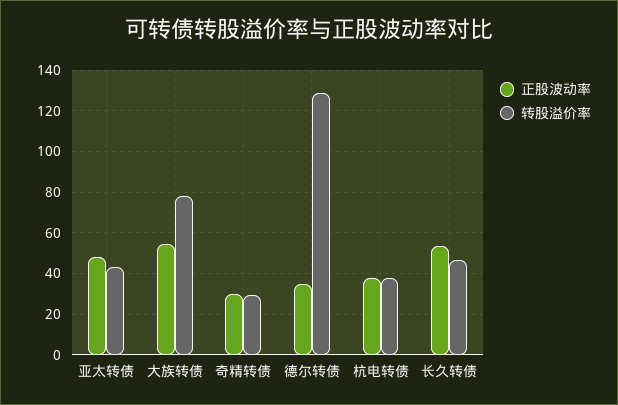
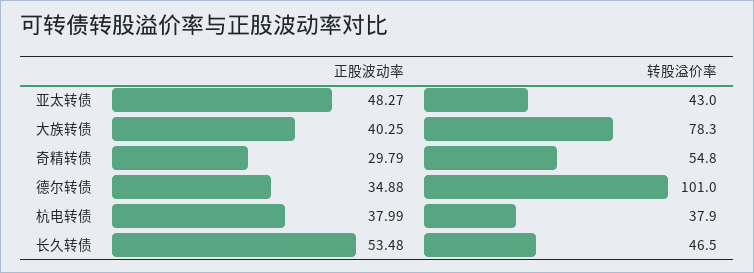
正股波动率, 大族转债: 55 -> 40.25
转股溢价率, 奇精转债: 30 -> 54.8
转股溢价率, 德尔转债: 130 -> 101

